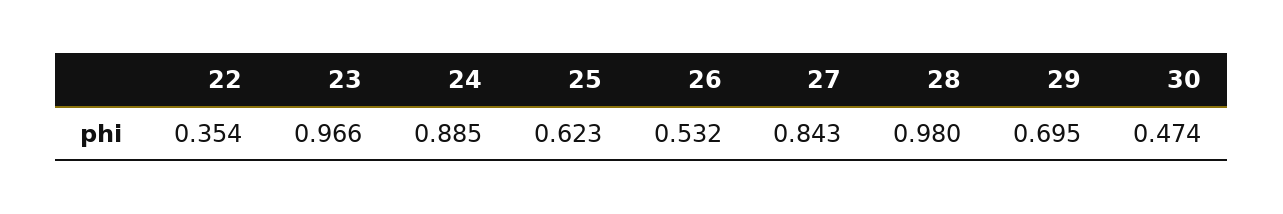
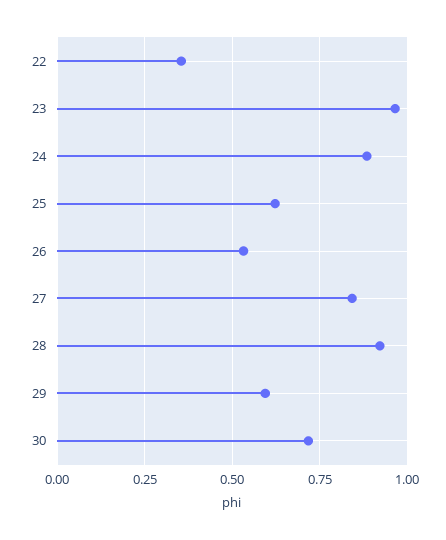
28: 0.98 -> 0.925
29: 0.695 -> 0.6
30: 0.474 -> 0.725

